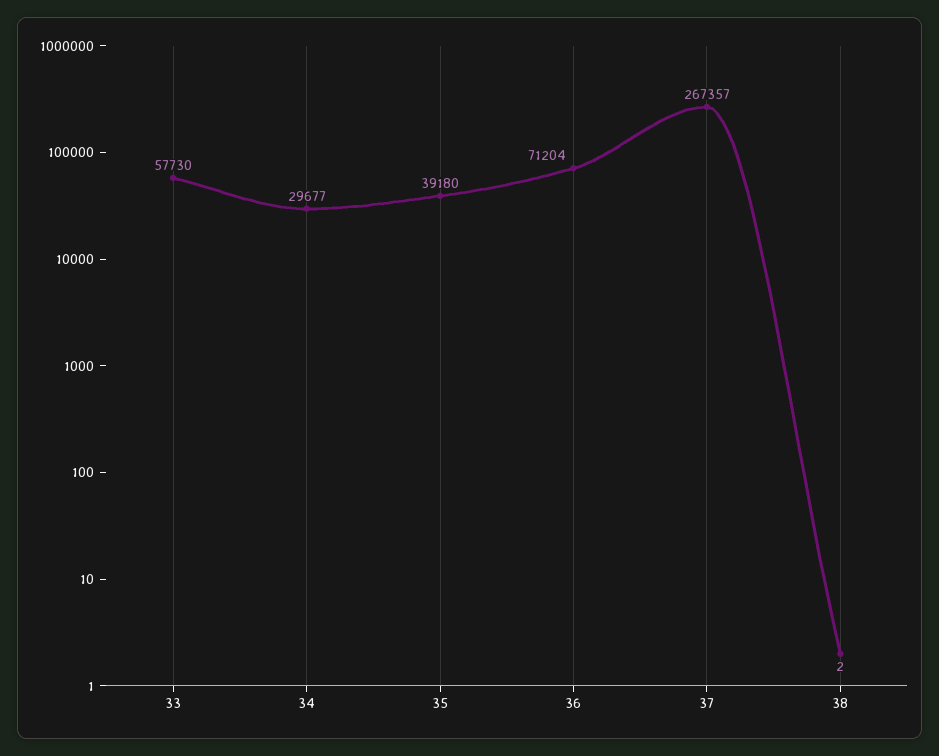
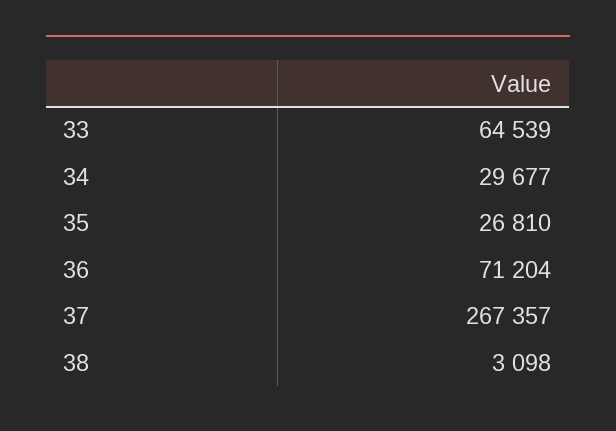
33: 57730 -> 64539
35: 39180 -> 26810
38: 2 -> 3098

